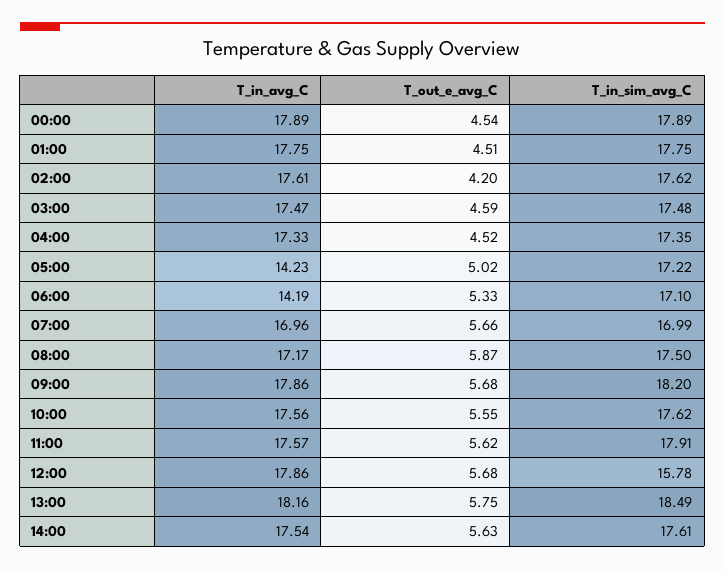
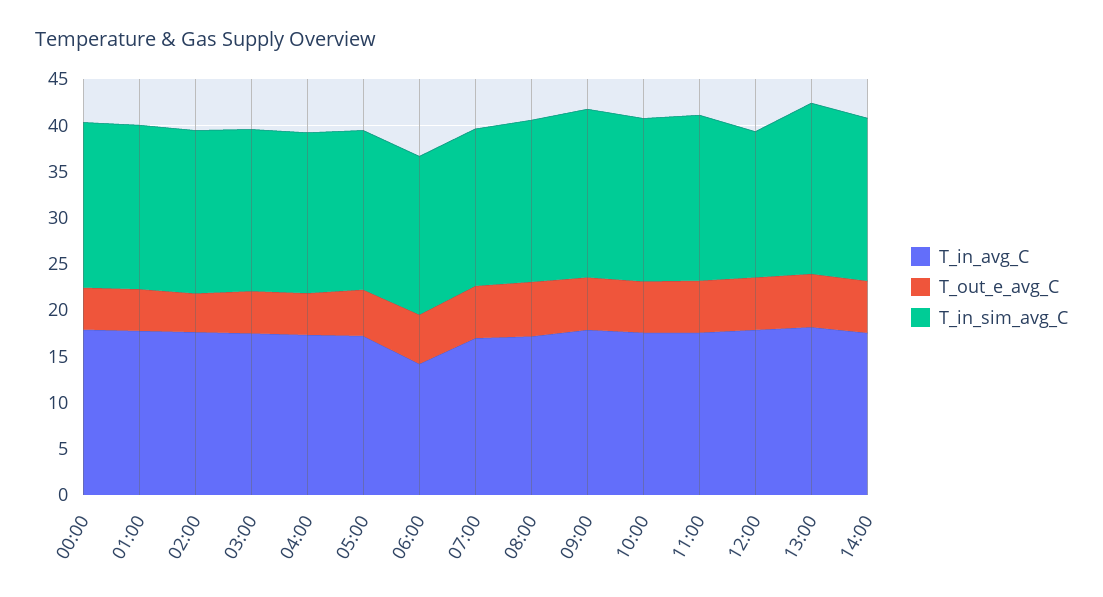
T_in_avg_C, 05:00: 14.23 -> 17

